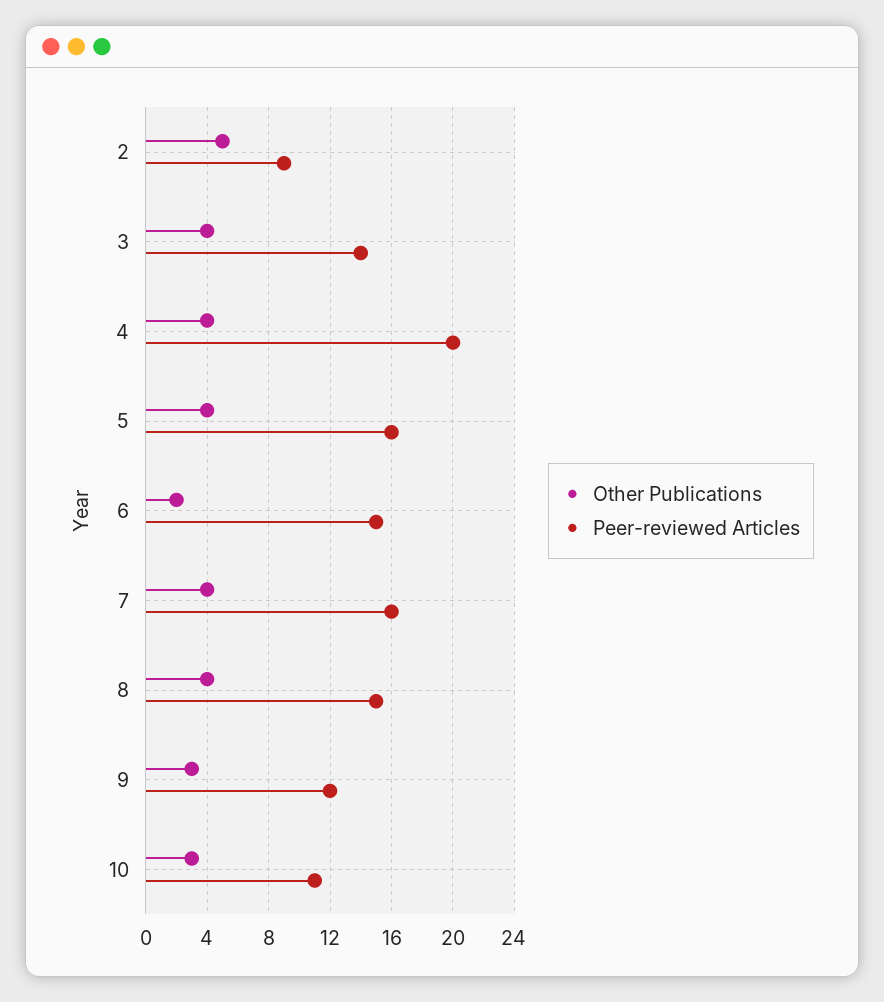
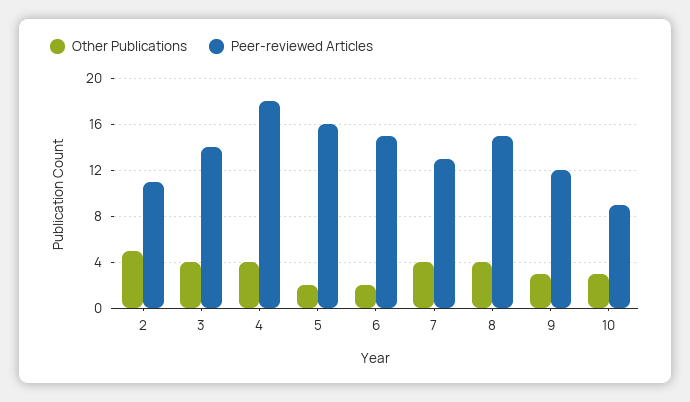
Peer-reviewed Articles, 2: 9 -> 11
Peer-reviewed Articles, 4: 20 -> 18
Other Publications, 5: 4 -> 2
Peer-reviewed Articles, 7: 16 -> 13
Peer-reviewed Articles, 10: 11 -> 9

